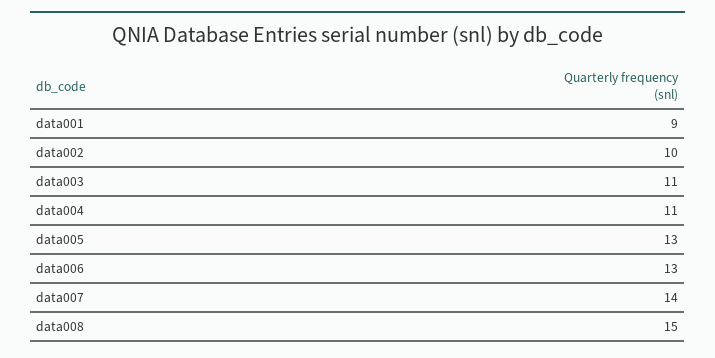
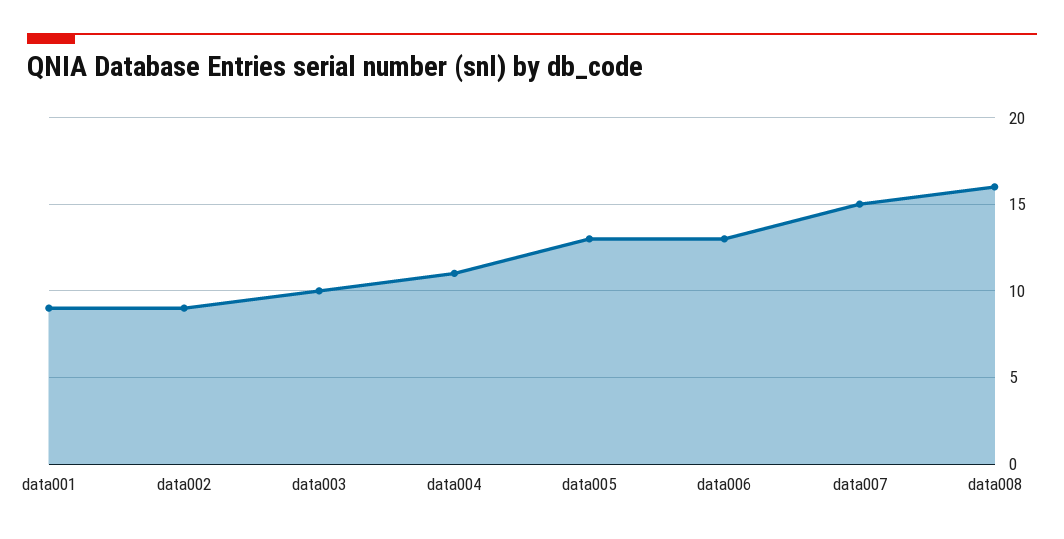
data002: 10 -> 9
data003: 11 -> 10
data007: 14 -> 15
data008: 15 -> 16

